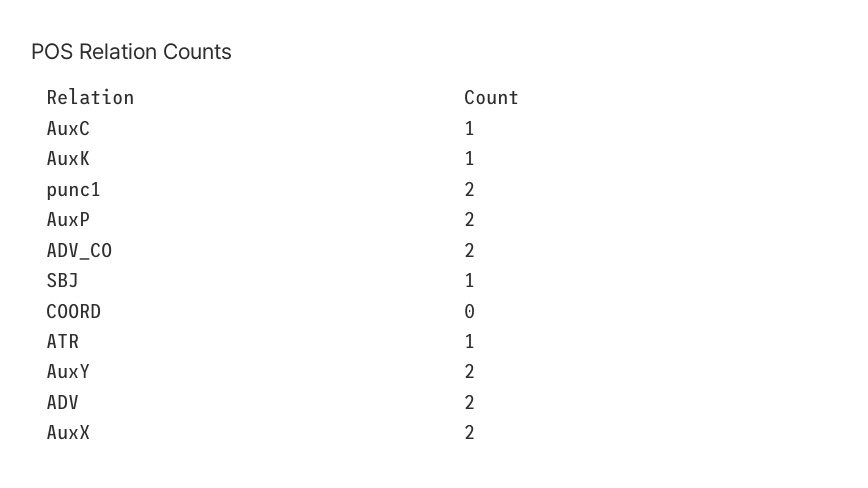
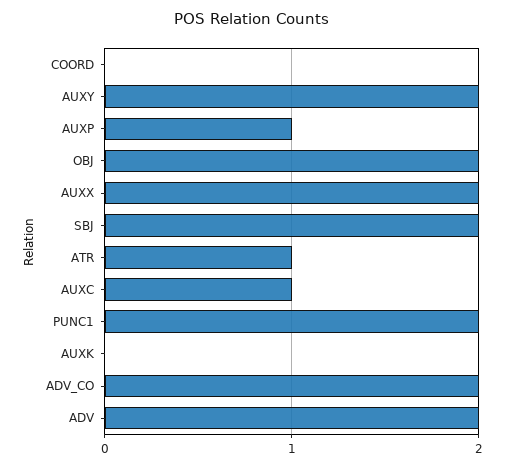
AuxK: 1 -> 0
AuxP: 2 -> 1
SBJ: 1 -> 2
OBJ: none -> 2

